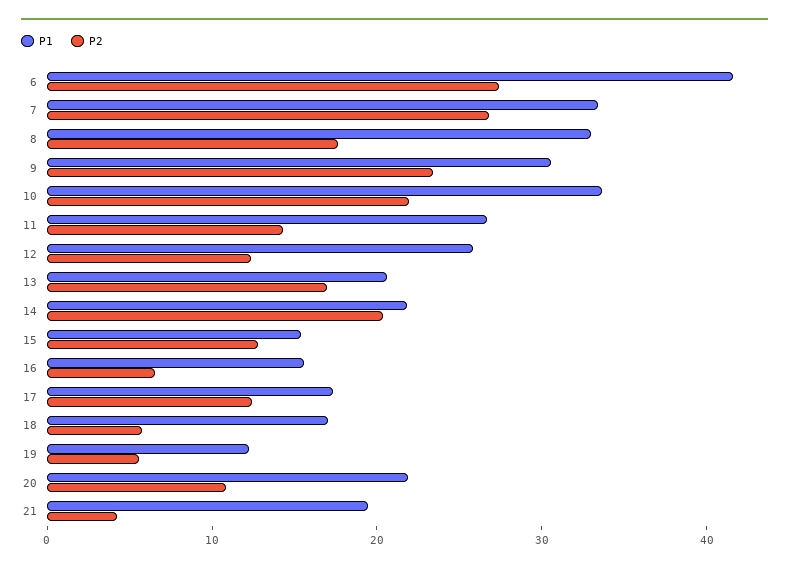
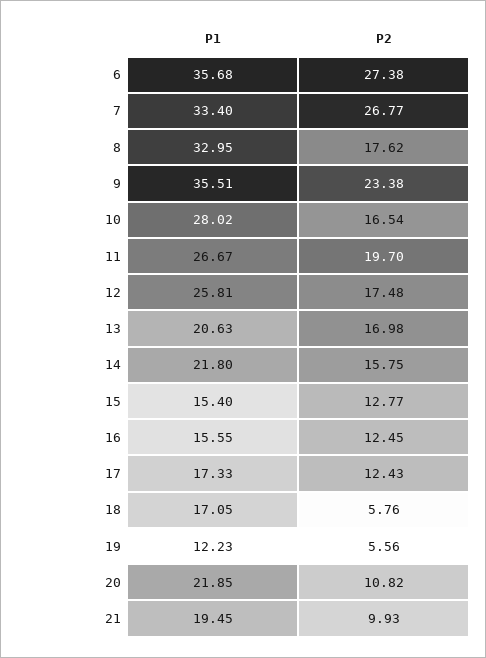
P1, 6: 42 -> 35.68
P1, 9: 30 -> 35.51
P1, 10: 34 -> 28.02
P2, 10: 22 -> 16.54
P2, 11: 14 -> 19.7
P2, 12: 12 -> 17.48
P2, 14: 20 -> 15.75
P2, 16: 6 -> 12.45
P2, 21: 4 -> 9.93

